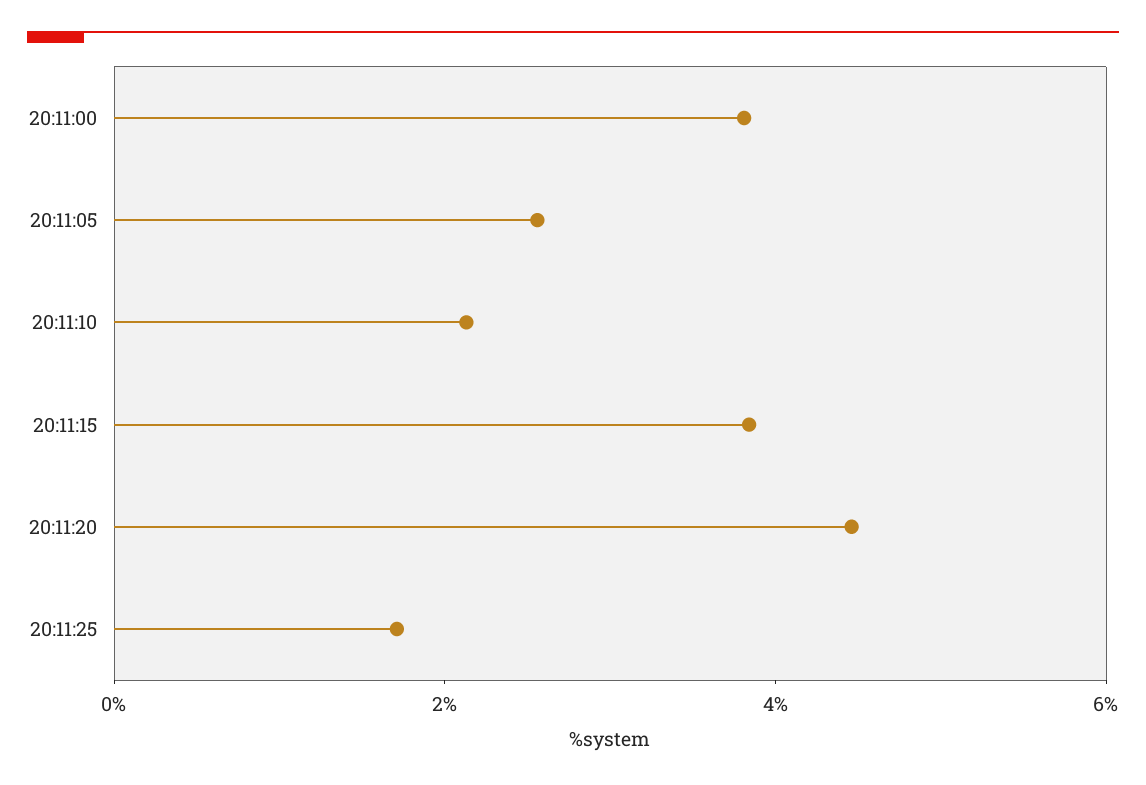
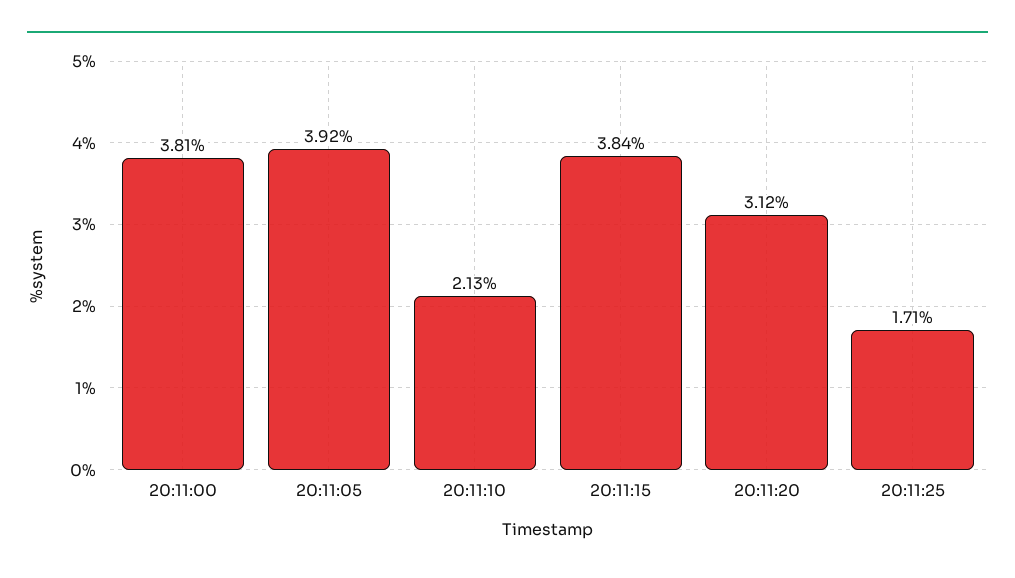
20:11:05: 2.5 -> 3.92
20:11:20: 4.5 -> 3.12

